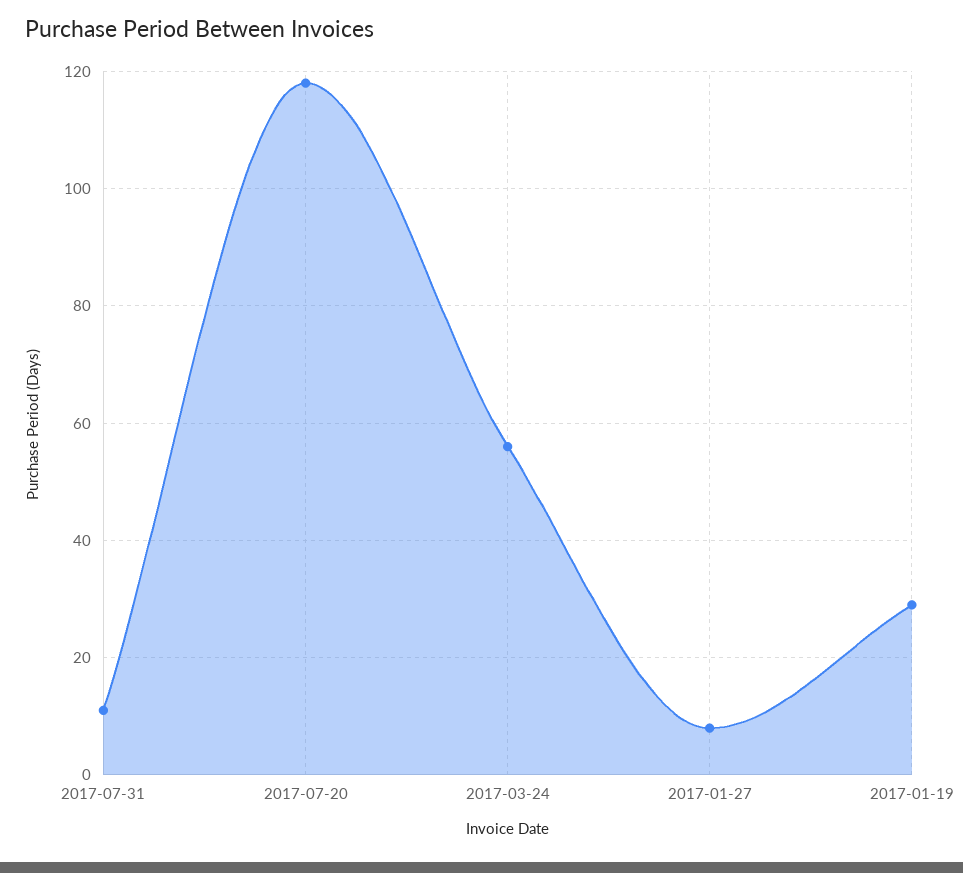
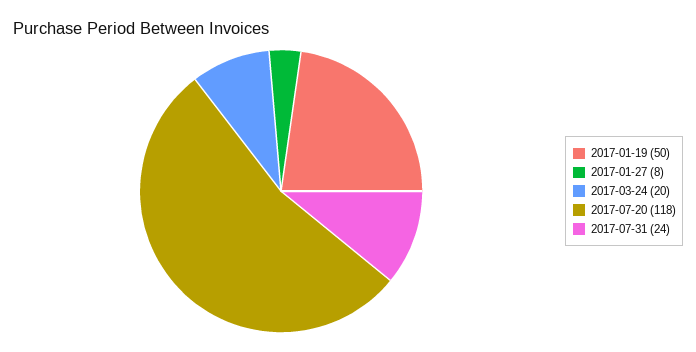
2017-07-31: 10 -> 24
2017-03-24: 55 -> 20
2017-01-19: 30 -> 50

